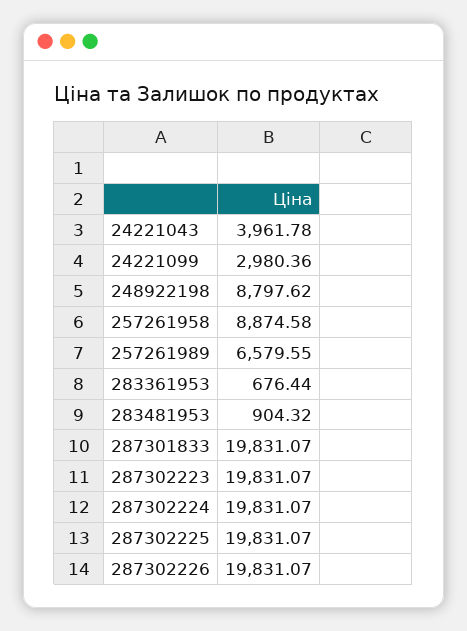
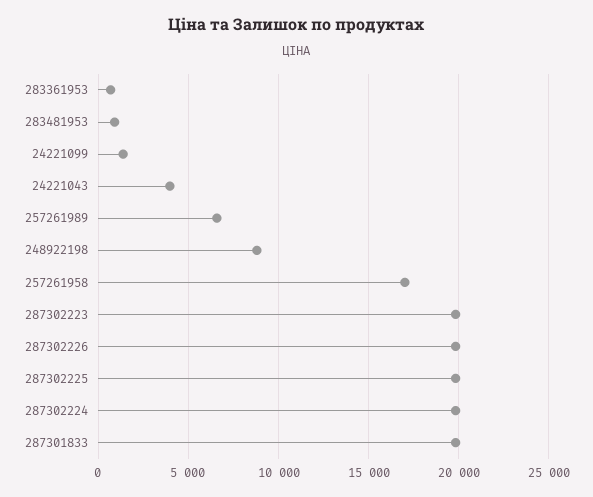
24221099: 2980.36 -> 1500
257261958: 8874.58 -> 17000

